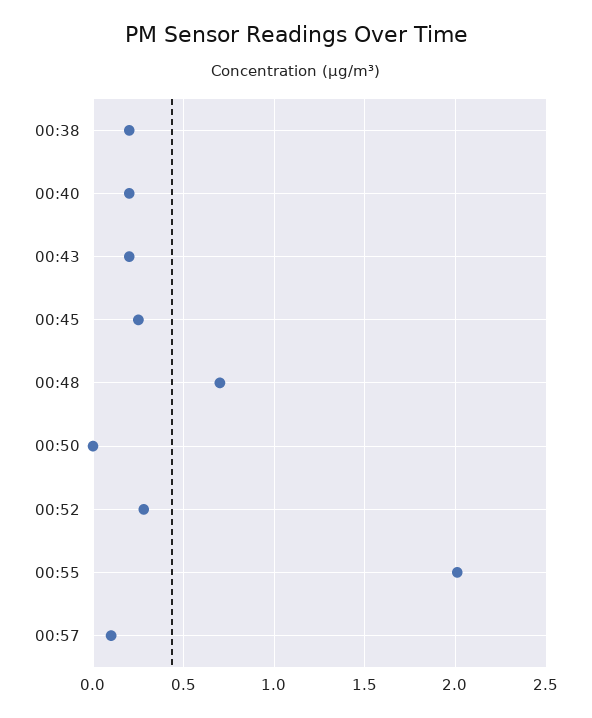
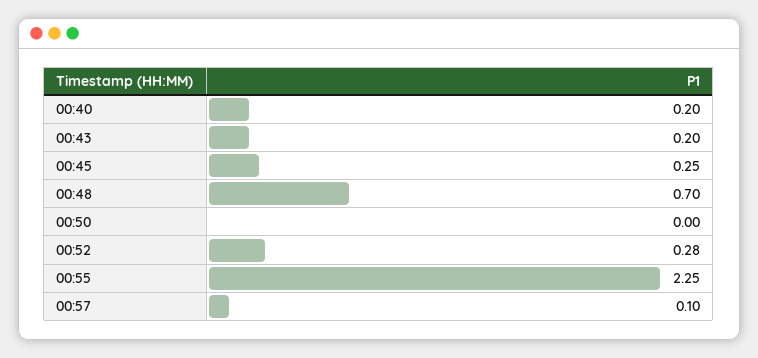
00:38: 0.2 -> none
00:55: 2 -> 2.25

